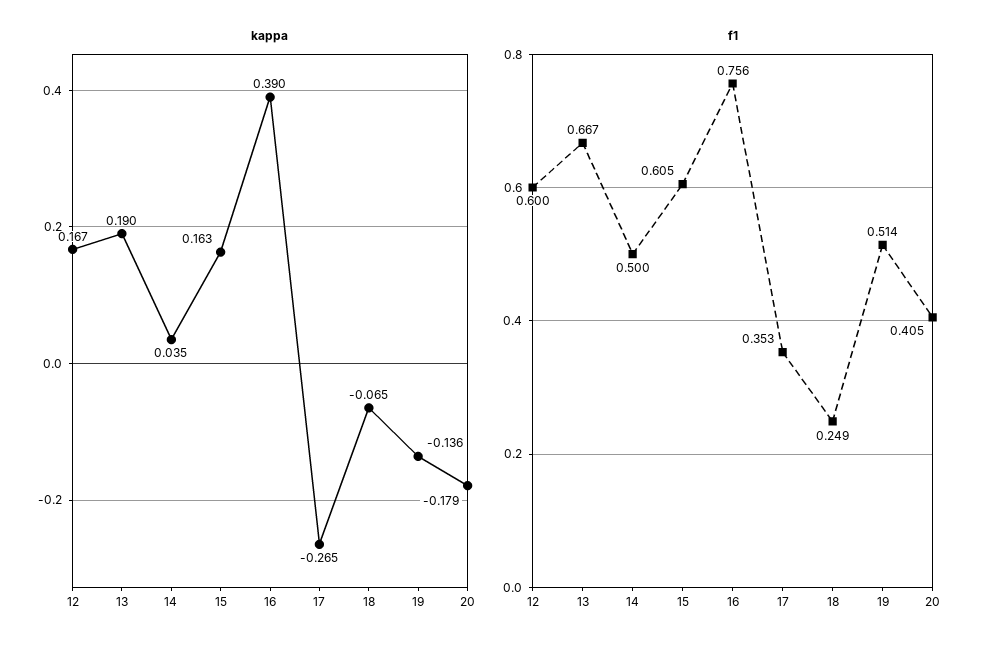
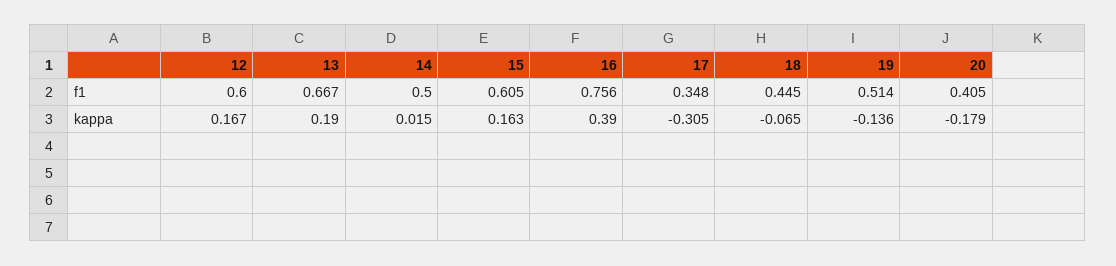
kappa, 14: 0.035 -> 0.015
kappa, 17: -0.265 -> -0.305
f1, 17: 0.353 -> 0.348
f1, 18: 0.249 -> 0.445

